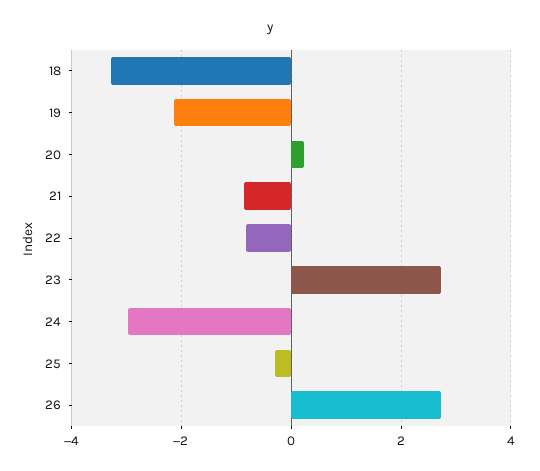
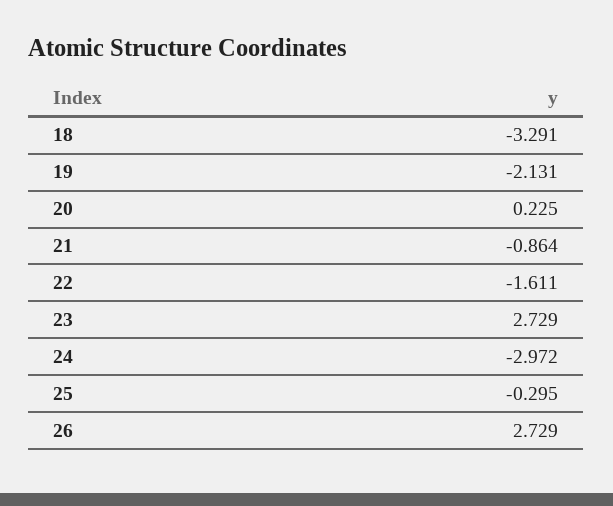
22: -0.8 -> -1.611

